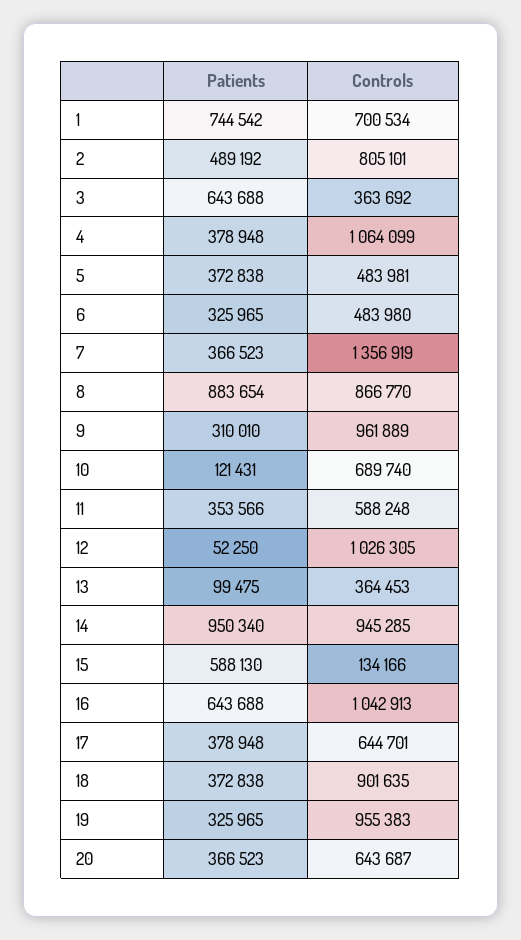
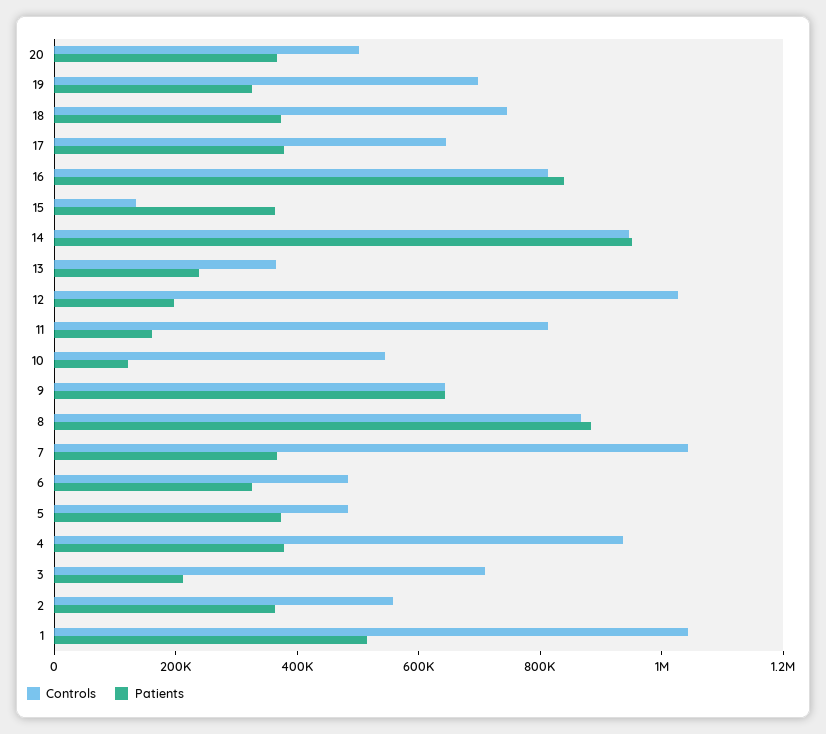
Patients, 1: 744542 -> 500000
Controls, 1: 700534 -> 1050000
Patients, 2: 489192 -> 350000
Controls, 2: 805101 -> 550000
Patients, 3: 643688 -> 200000
Controls, 3: 363692 -> 700000
Controls, 4: 1064099 -> 950000
Controls, 7: 1356919 -> 1050000
Patients, 9: 310010 -> 650000
Controls, 9: 961889 -> 650000
Controls, 10: 689740 -> 550000
Patients, 11: 353566 -> 150000
Controls, 11: 588248 -> 800000
Patients, 12: 52250 -> 200000
Patients, 13: 99475 -> 250000
Patients, 15: 588130 -> 350000
Patients, 16: 643688 -> 850000
Controls, 16: 1042913 -> 800000
Controls, 18: 901635 -> 750000
Controls, 19: 955383 -> 700000
Controls, 20: 643687 -> 500000

